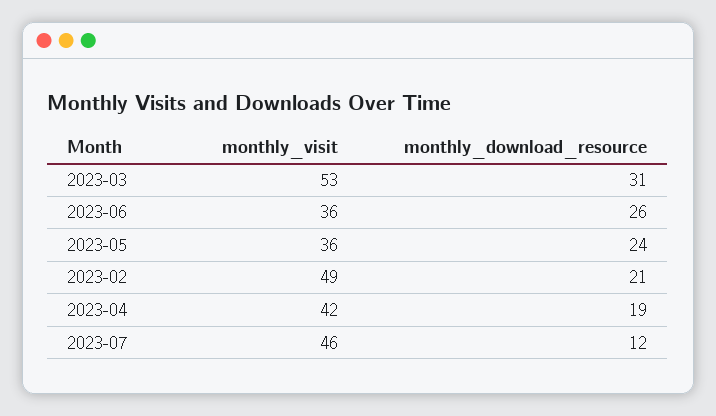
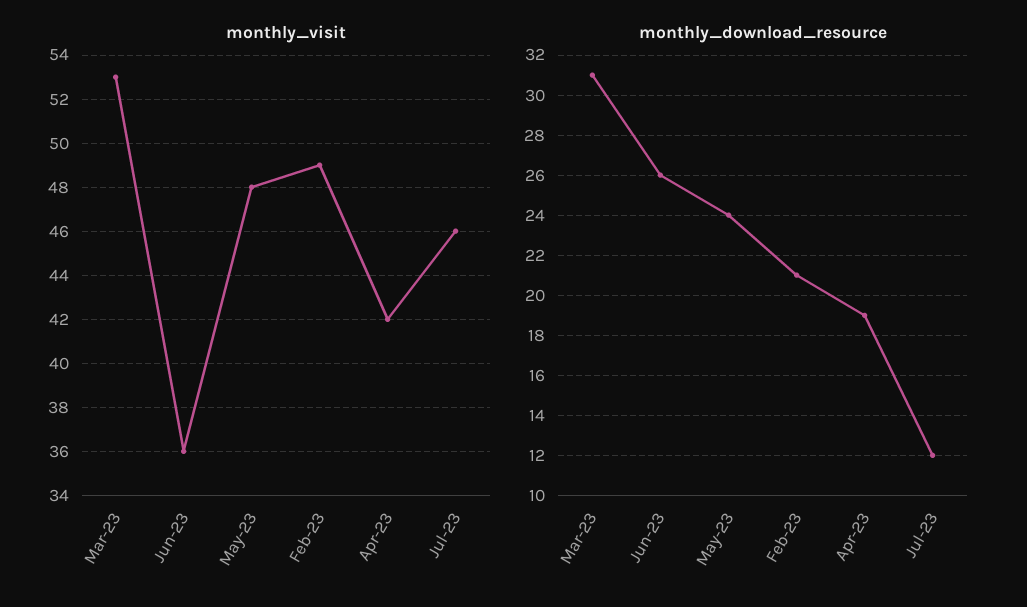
monthly_visit, 2023-05: 36 -> 48

